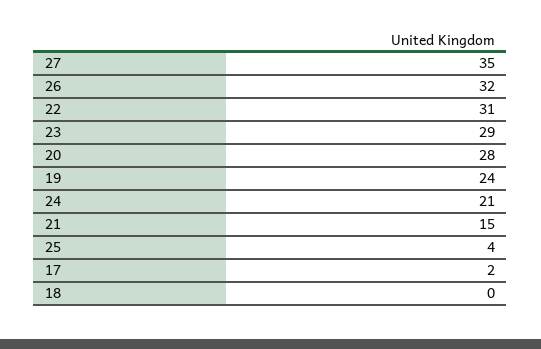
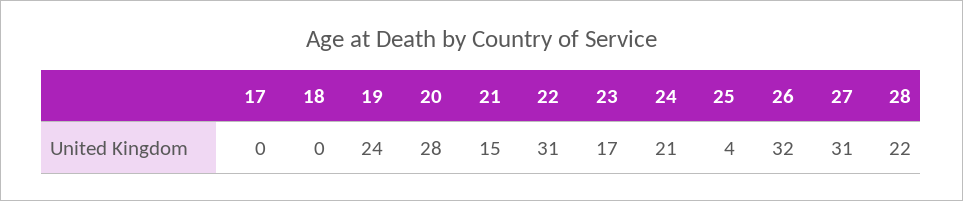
27: 35 -> 31
23: 29 -> 17
17: 2 -> 0
28: none -> 22

